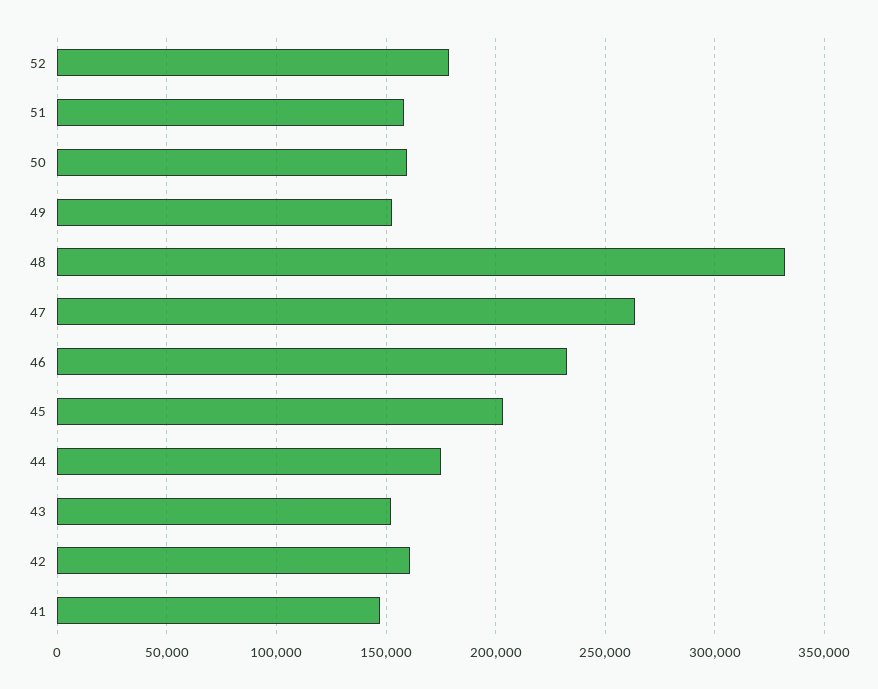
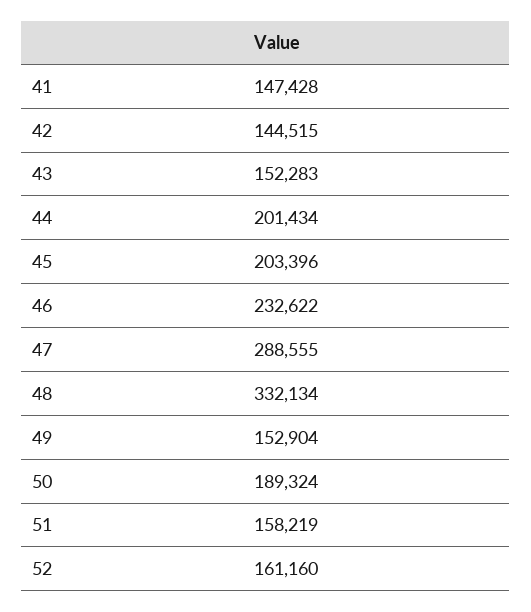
52: 180000 -> 161160
50: 160000 -> 189324
47: 265000 -> 288555
44: 175000 -> 201434
42: 160000 -> 144515

